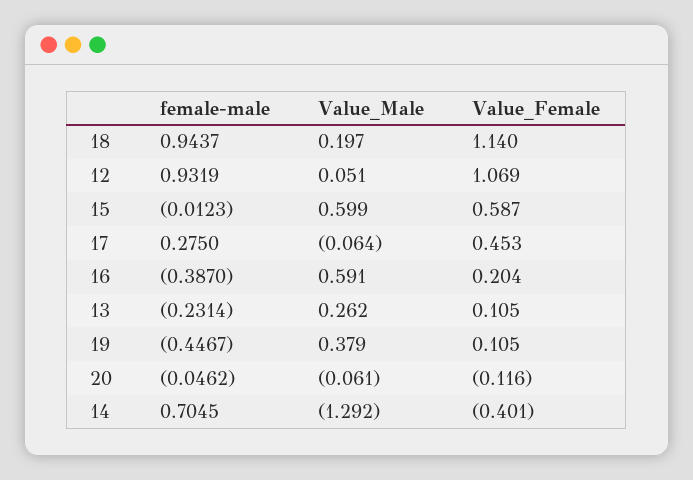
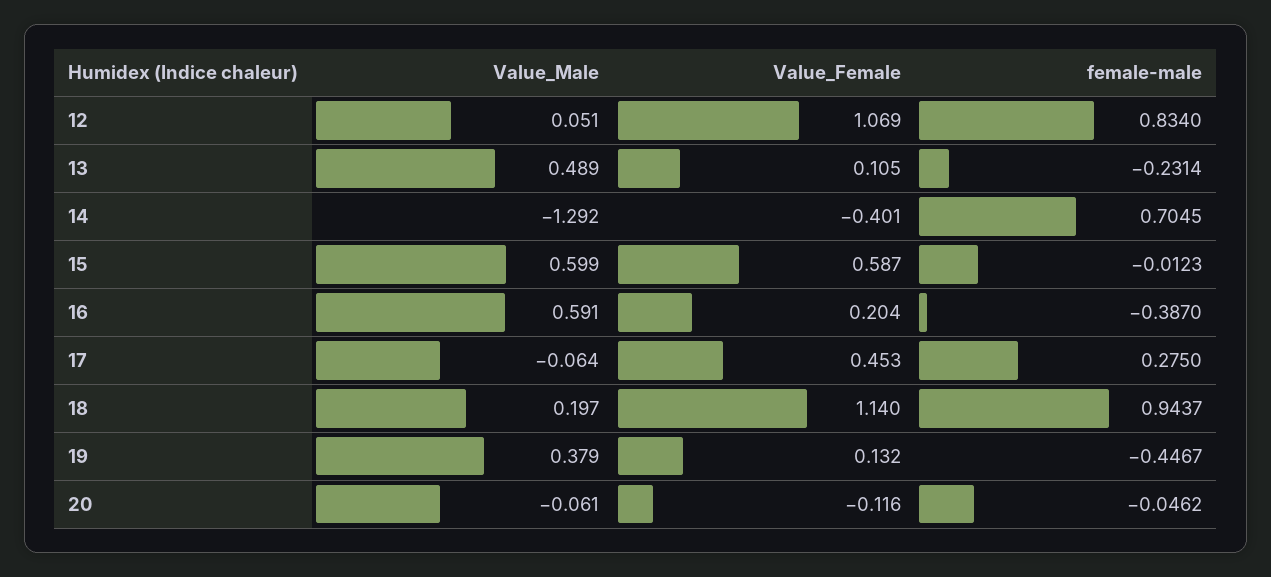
female-male, 12: 0.9319 -> 0.834
Value_Male, 13: 0.262 -> 0.489
Value_Female, 19: 0.105 -> 0.132

